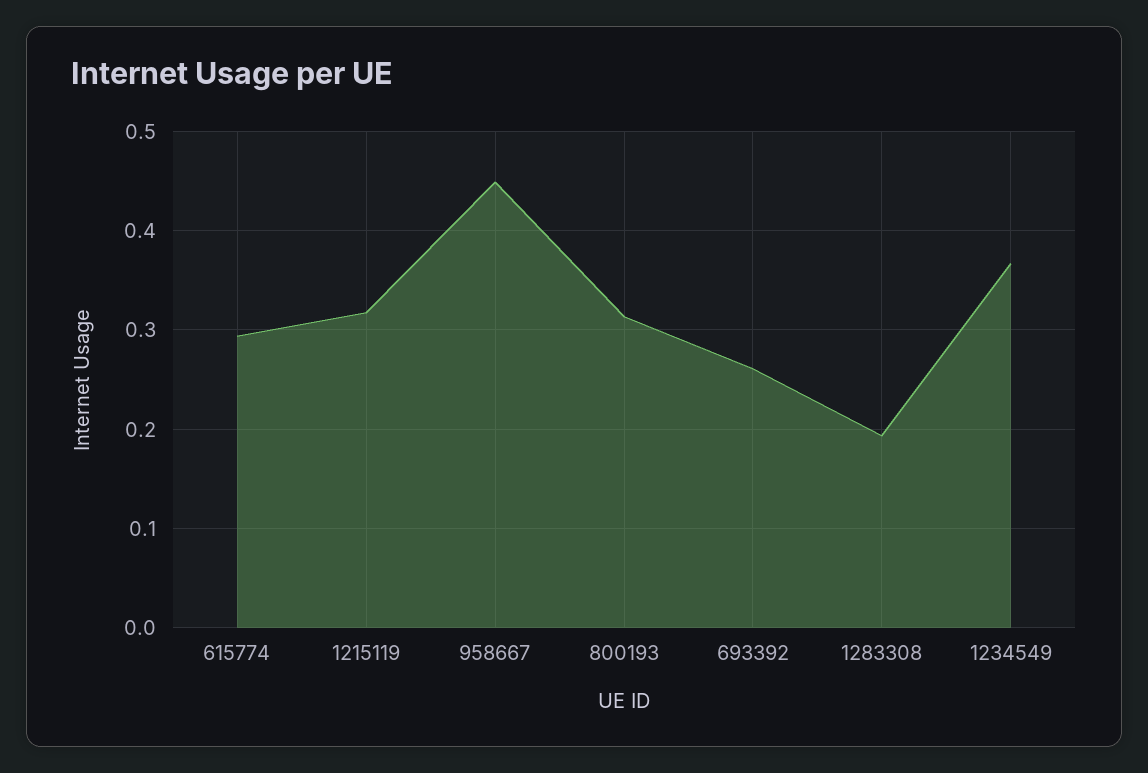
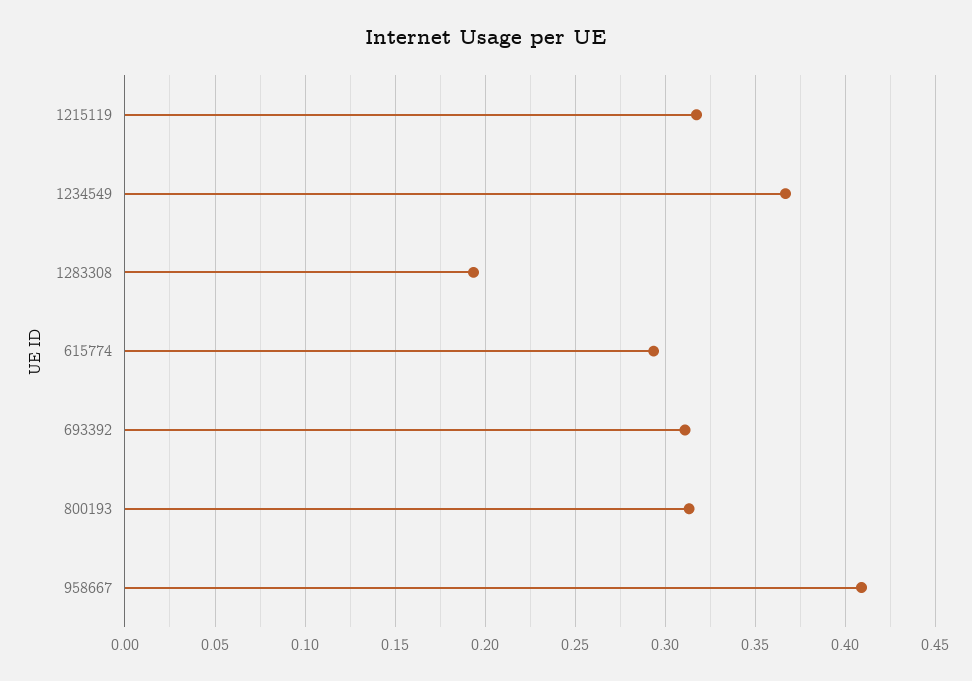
958667: 0.45 -> 0.41
693392: 0.26 -> 0.31

